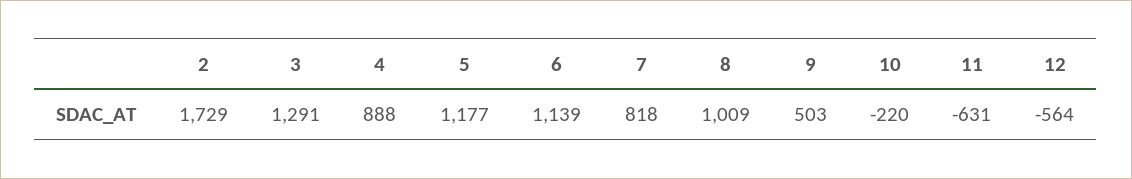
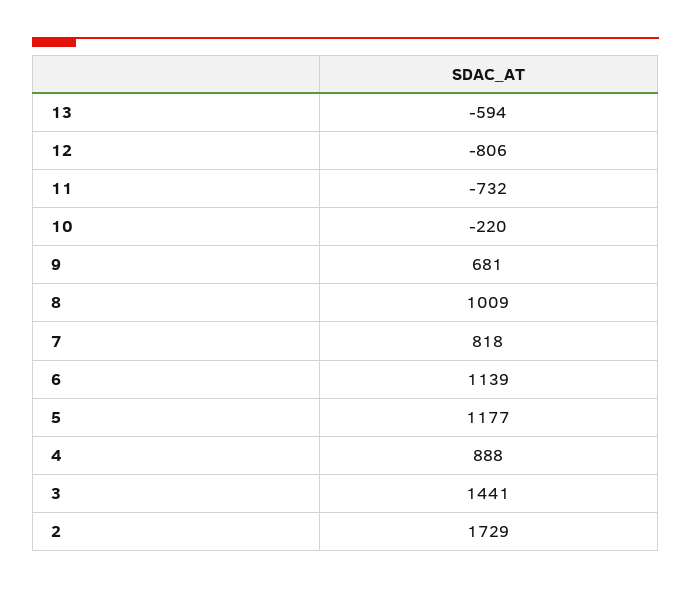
3: 1291 -> 1441
9: 503 -> 681
11: -631 -> -732
12: -564 -> -806
13: none -> -594

